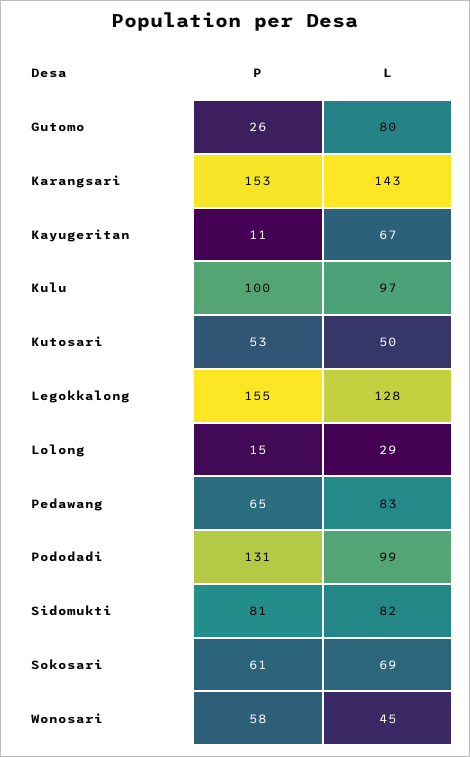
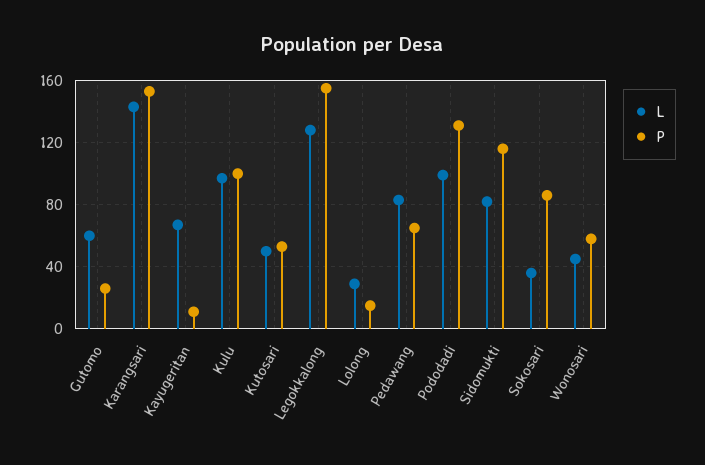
L, Gutomo: 80 -> 60
P, Sidomukti: 81 -> 115
P, Sokosari: 61 -> 85
L, Sokosari: 69 -> 35

